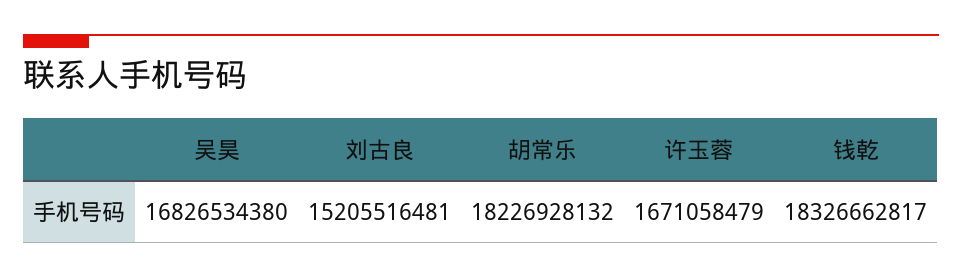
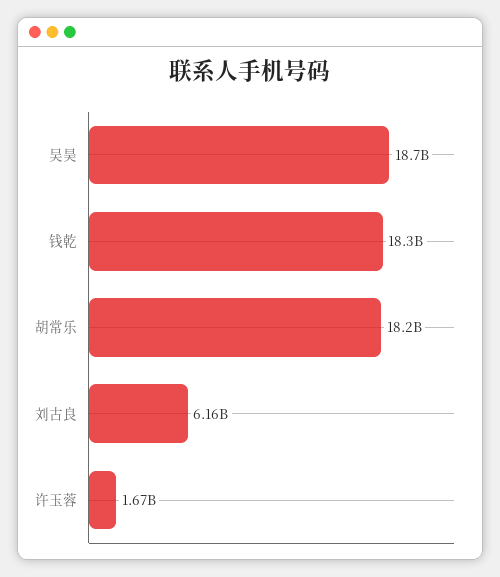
吴昊: 16826534380 -> 18700000000
刘古良: 15205516481 -> 6160000000

